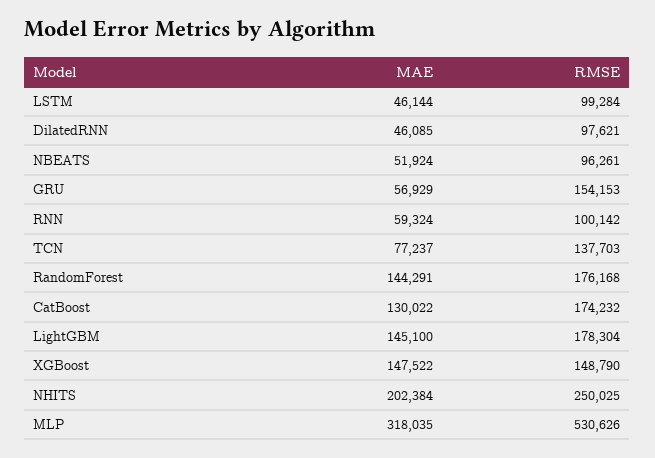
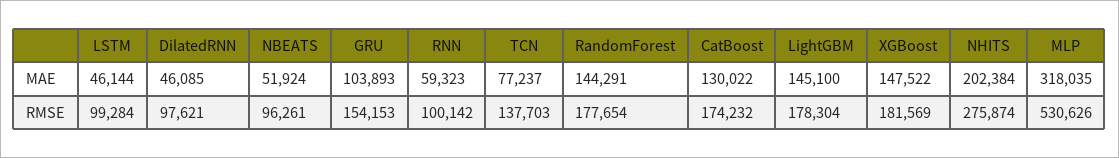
MAE, GRU: 56929 -> 103893
MAE, RNN: 59324 -> 59323
RMSE, RandomForest: 176168 -> 177654
RMSE, XGBoost: 148790 -> 181569
RMSE, NHITS: 250025 -> 275874

